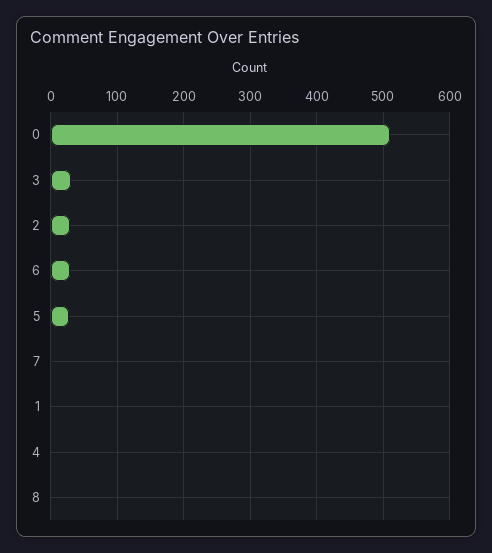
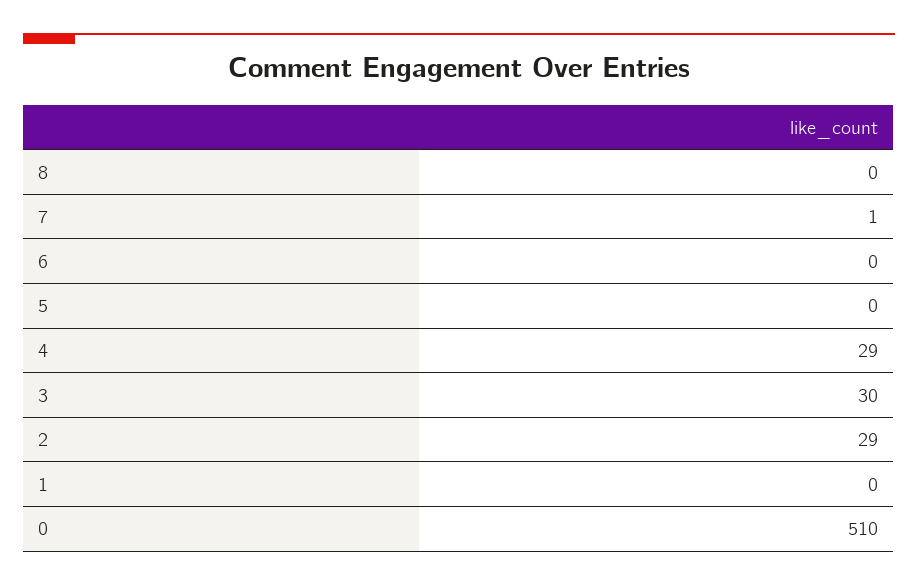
6: 30 -> 0
5: 30 -> 0
4: 0 -> 29

